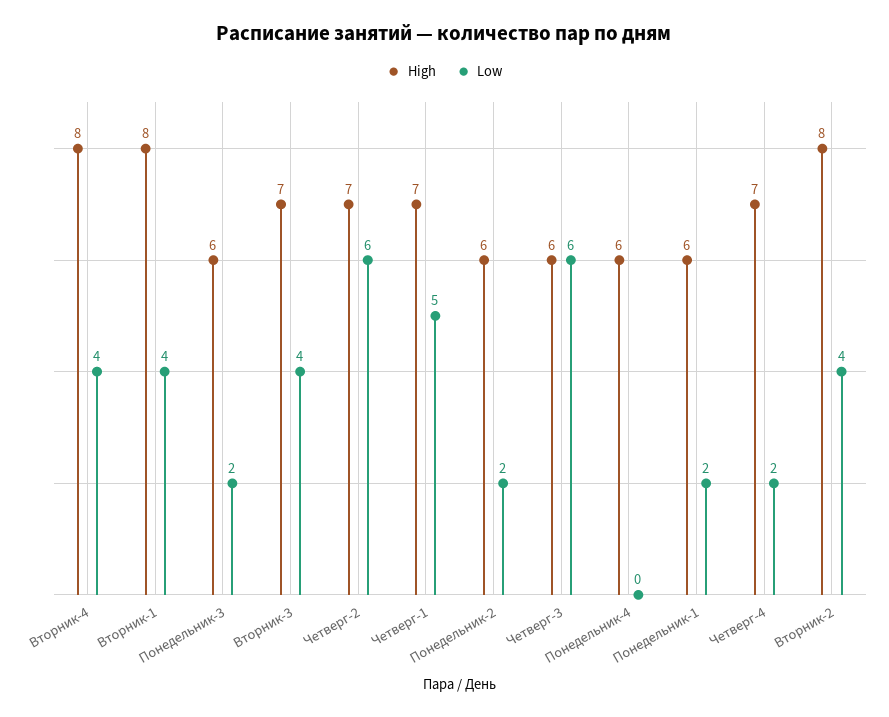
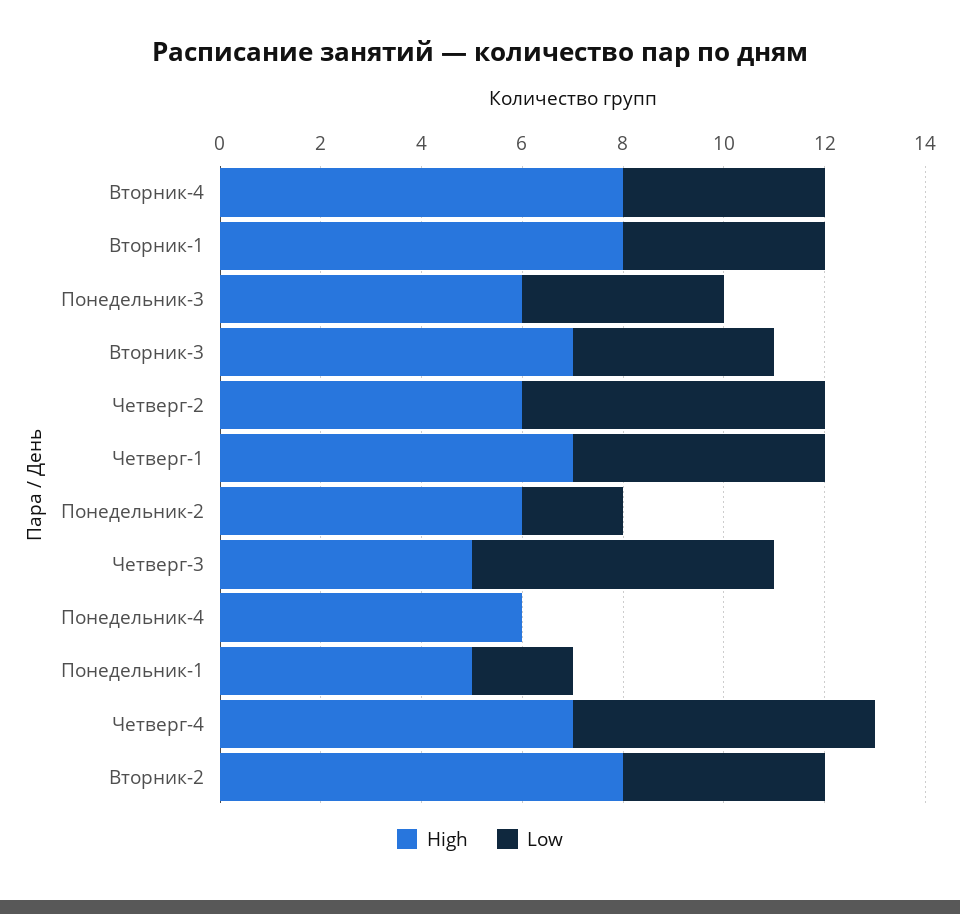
Low, Понедельник-3: 2 -> 4
High, Четверг-2: 7 -> 6
High, Четверг-3: 6 -> 5
High, Понедельник-1: 6 -> 5
Low, Четверг-4: 2 -> 6

